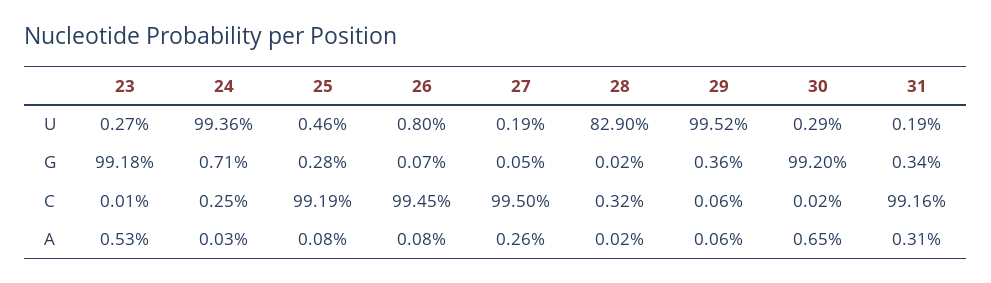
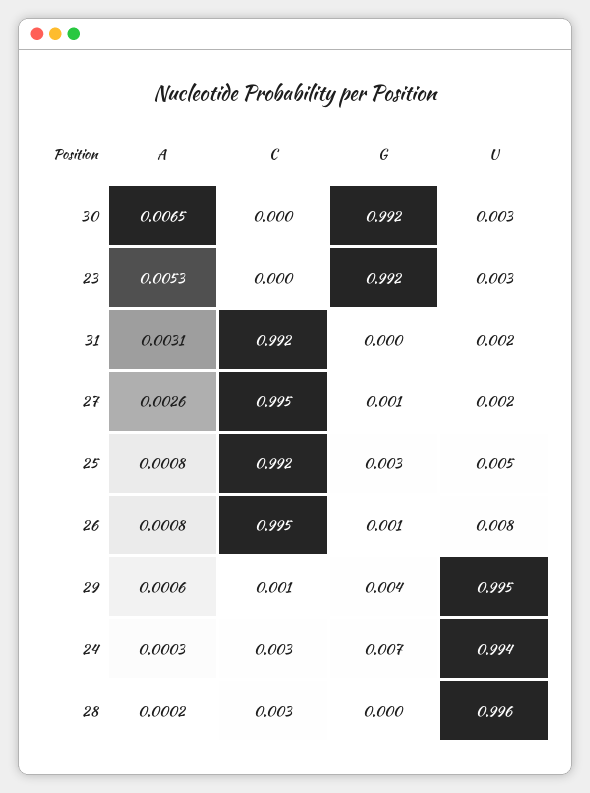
28, U: 0.829 -> 0.996
31, G: 0.0034 -> 0

